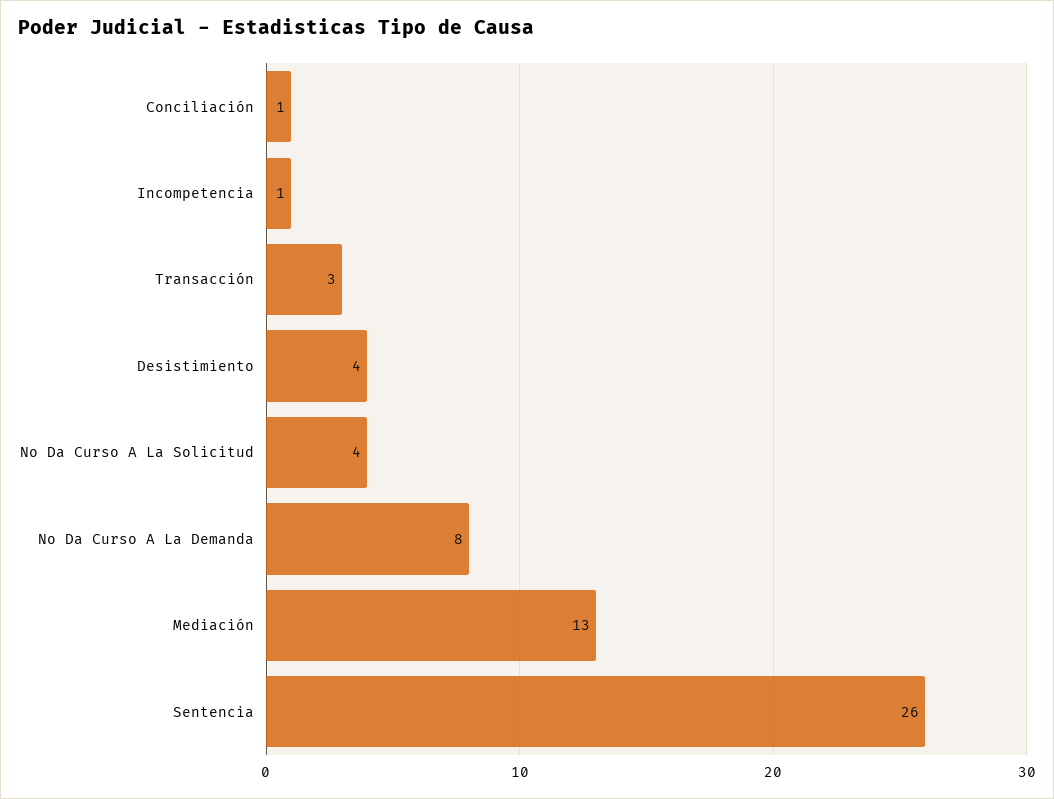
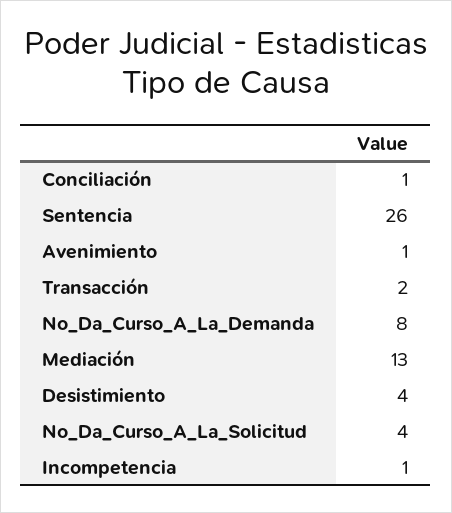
Transacción: 3 -> 2
Avenimiento: none -> 1

